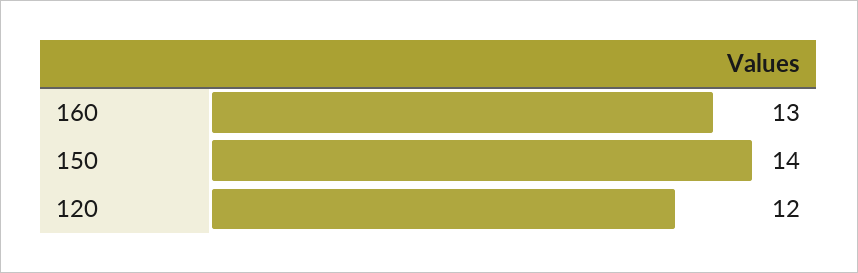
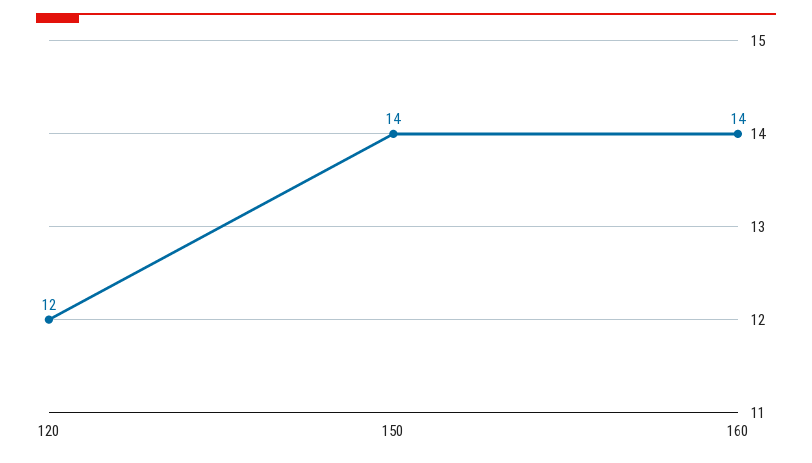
160: 13 -> 14

